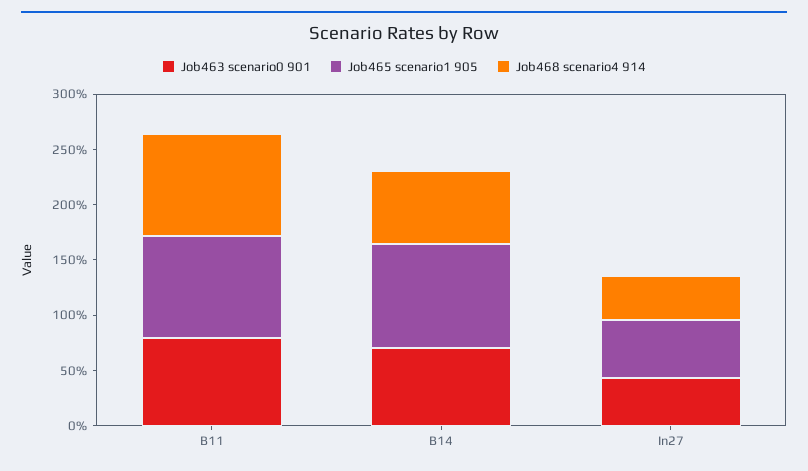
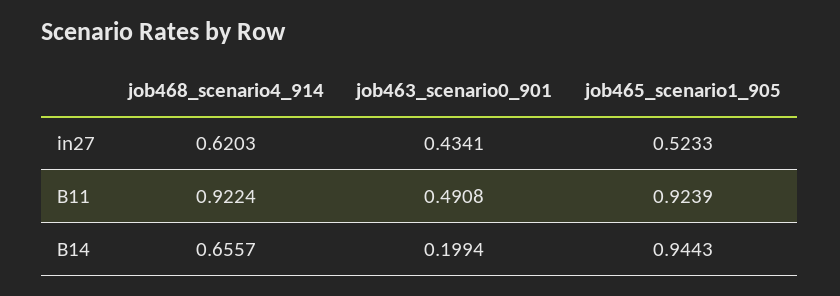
Job463 scenario0 901, B11: 0.8 -> 0.4908
Job463 scenario0 901, B14: 0.7 -> 0.1994
Job468 scenario4 914, In27: 0.4 -> 0.6203

